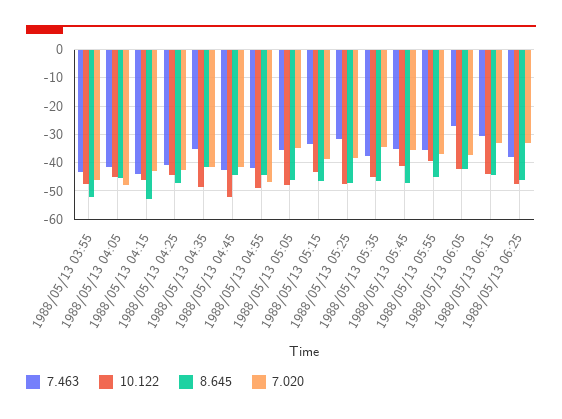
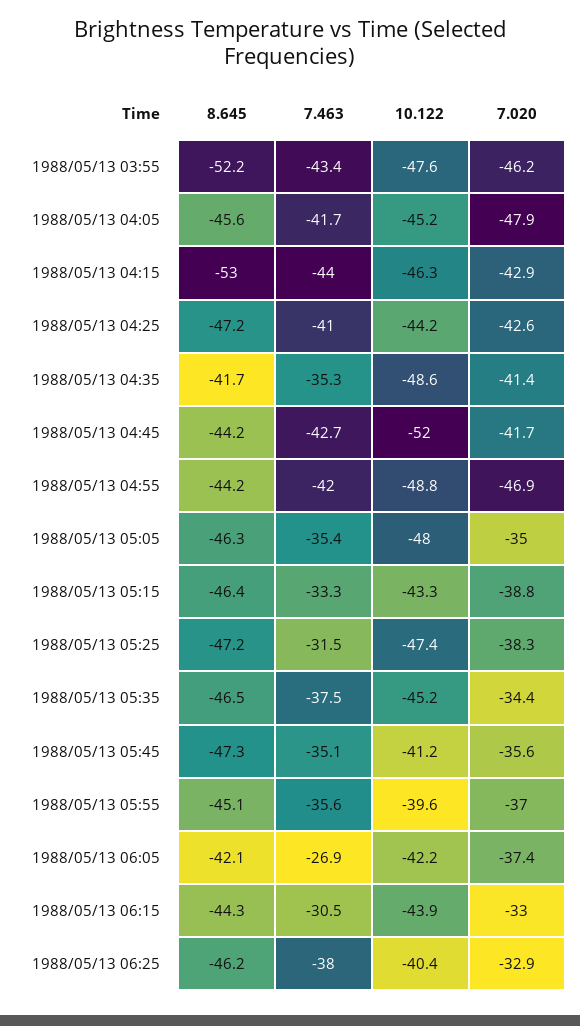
10.122, 1988/05/13 06:25: -47.5 -> -40.4

